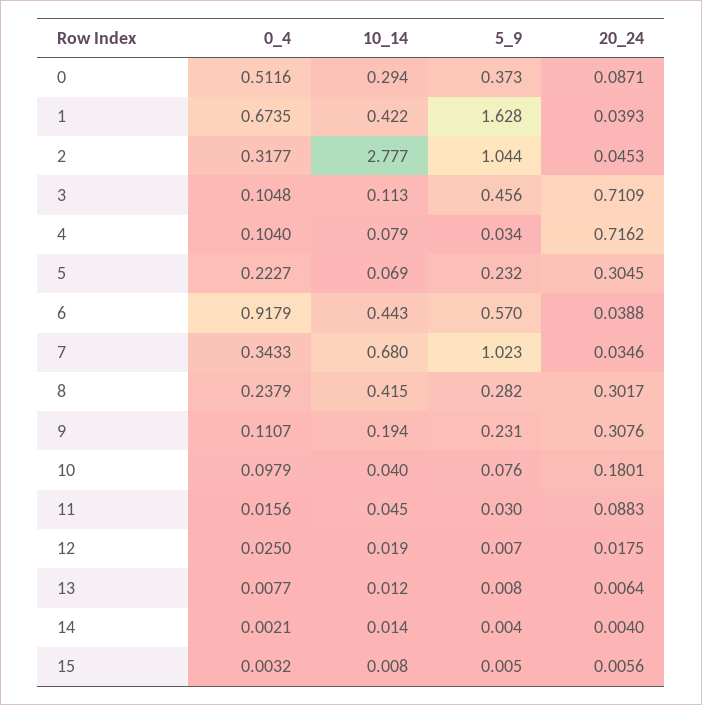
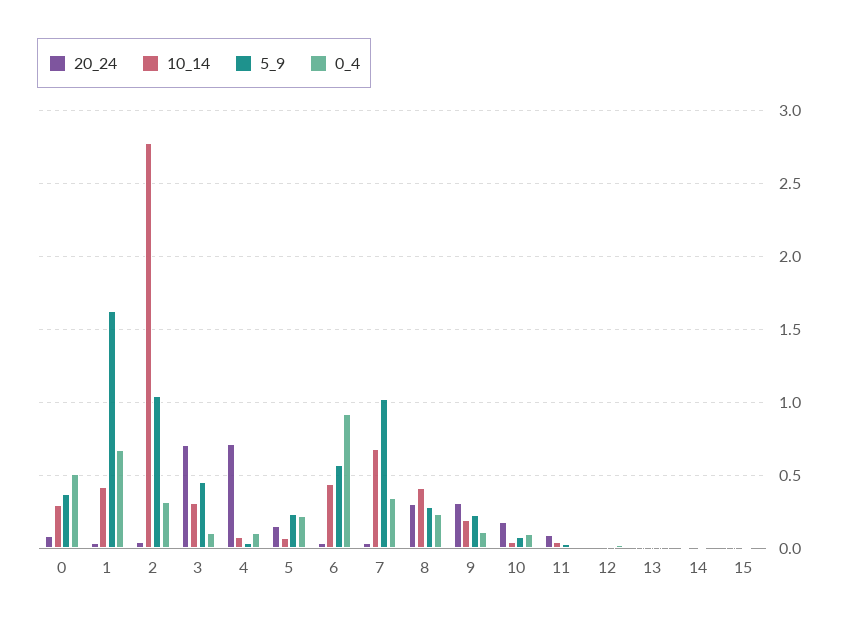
10_14, 3: 0.113 -> 0.3
20_24, 5: 0.3045 -> 0.15

